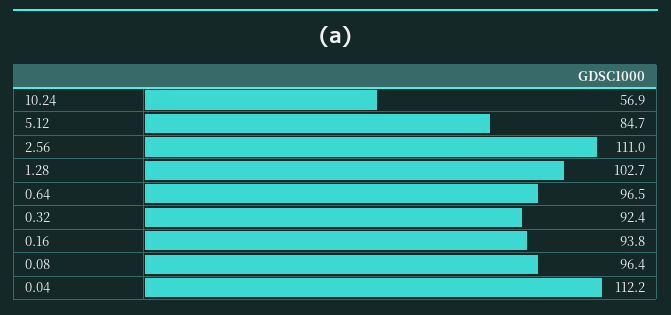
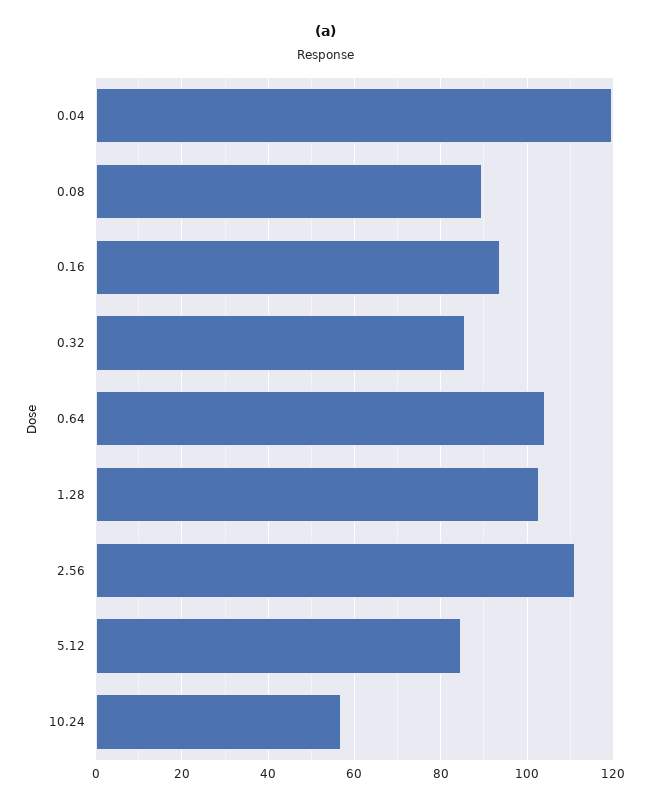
0.64: 96.5 -> 104
0.32: 92.4 -> 86
0.08: 96.4 -> 90
0.04: 112.2 -> 120

